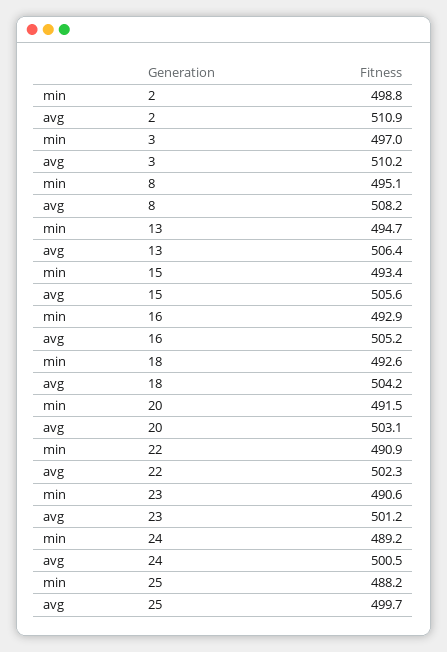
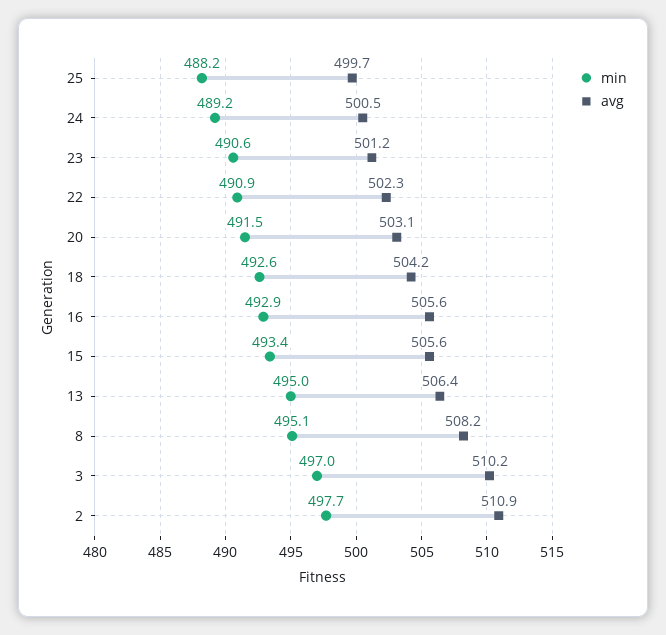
min, 2: 498.8 -> 497.7
min, 13: 494.7 -> 495
avg, 16: 505.2 -> 505.6

